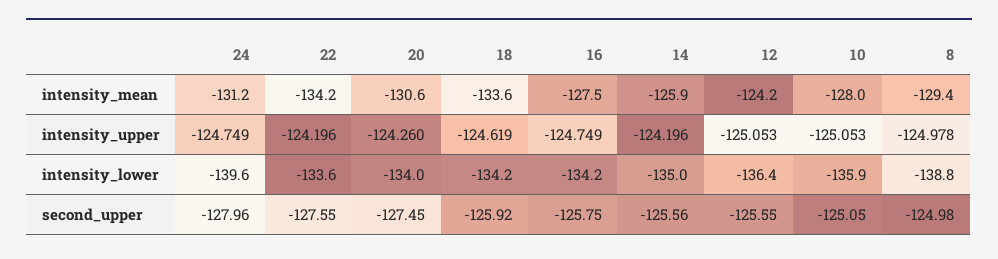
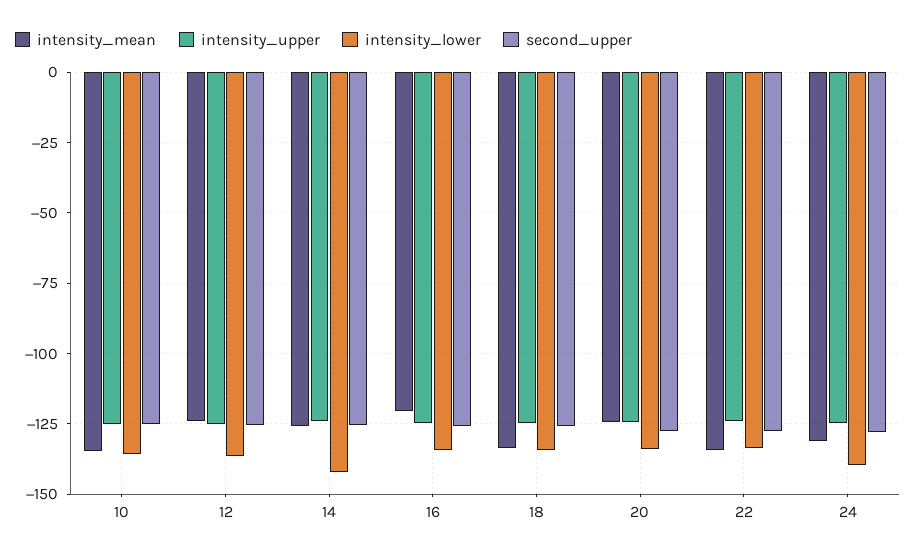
intensity_mean, 20: -130.6 -> -125
intensity_mean, 16: -127.5 -> -120
intensity_mean, 10: -128 -> -135
intensity_mean, 8: -129.4 -> none
intensity_upper, 8: -124.978 -> none
intensity_lower, 14: -135 -> -142.5
intensity_lower, 8: -138.8 -> none
second_upper, 8: -124.98 -> none

